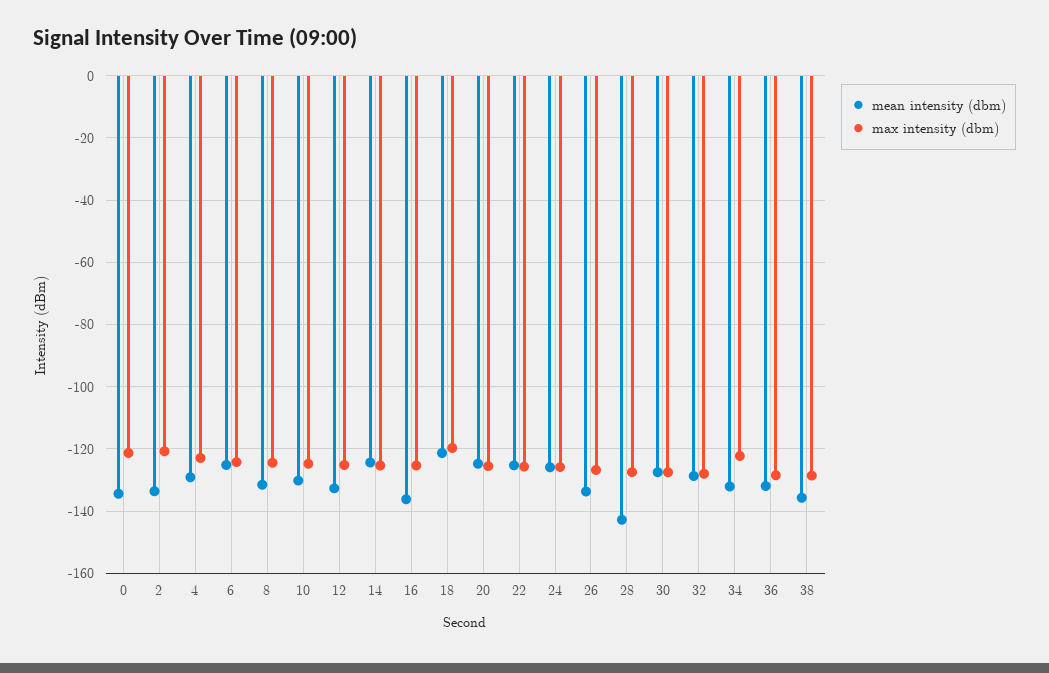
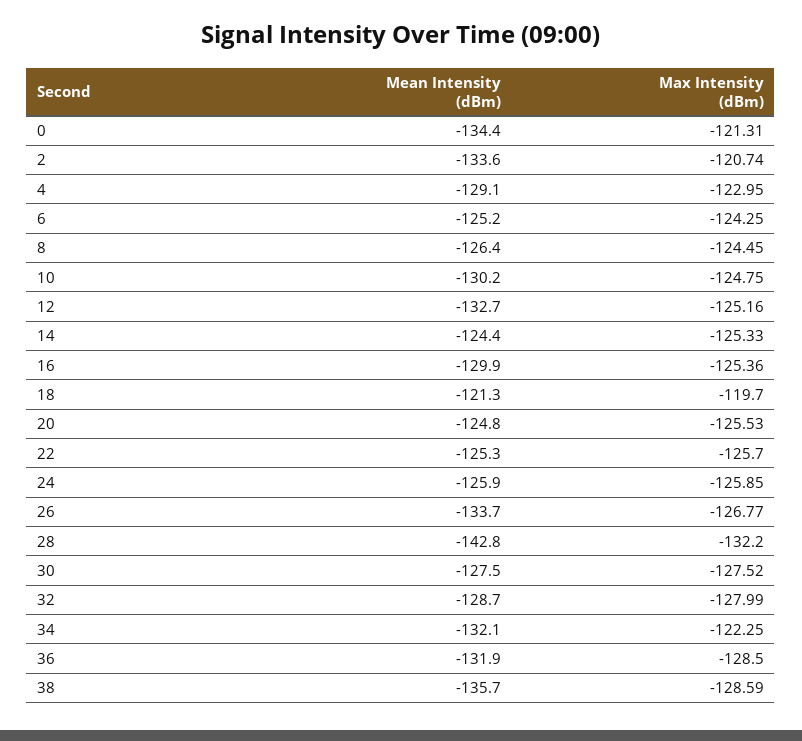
mean intensity (dbm), 8: -132 -> -126.4
mean intensity (dbm), 16: -136 -> -129.9
max intensity (dbm), 28: -128 -> -132.2

